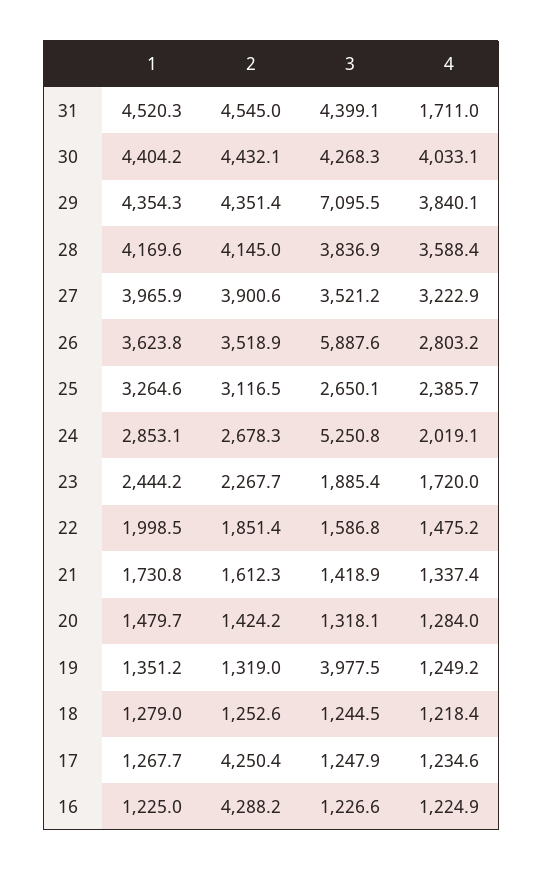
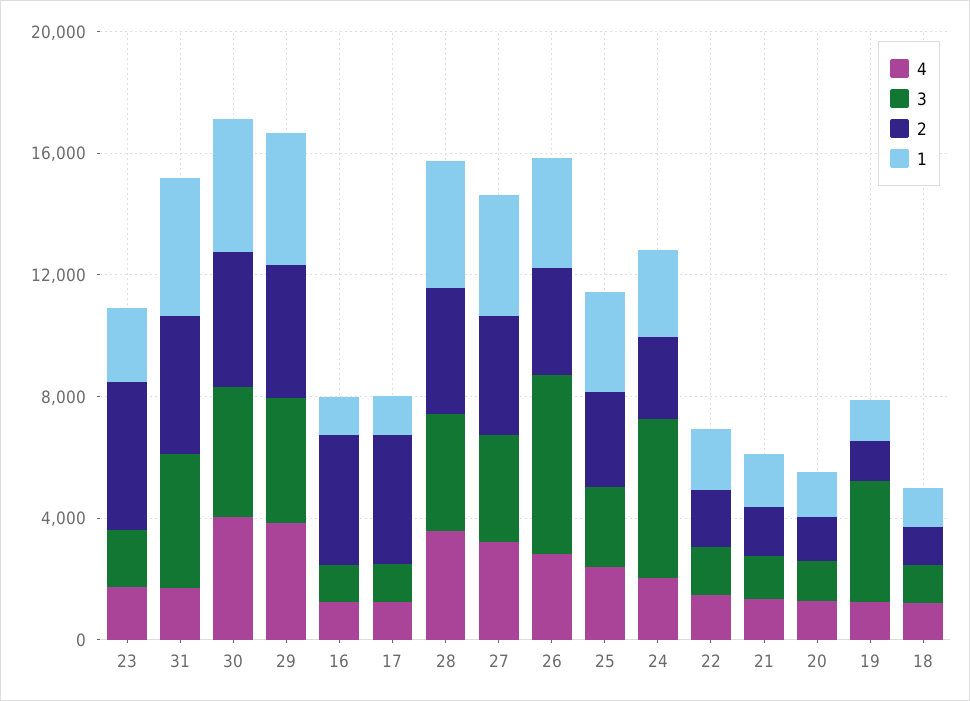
3, 29: 7095.5 -> 4000
2, 23: 2267.7 -> 5000

